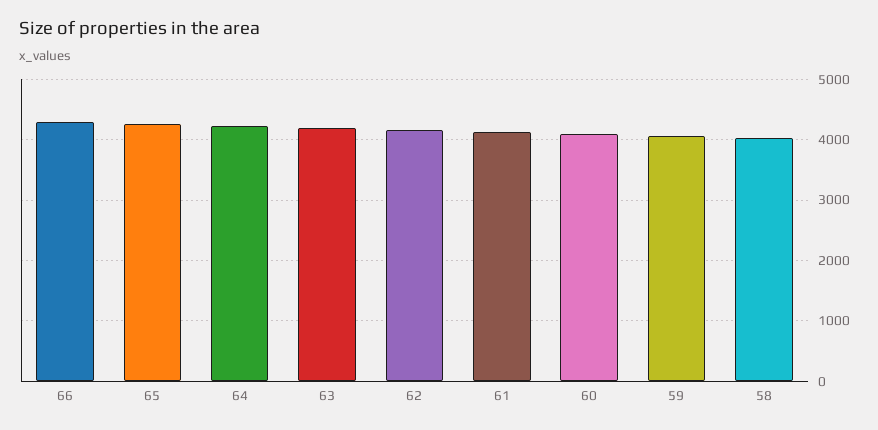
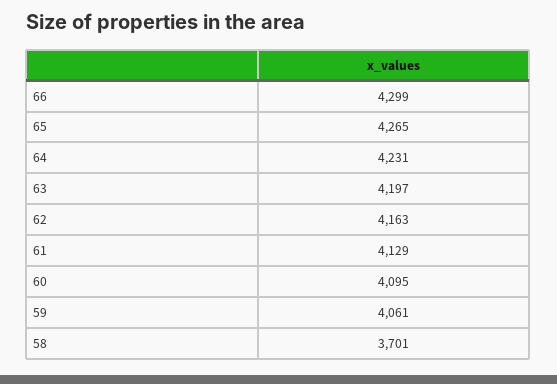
58: 4000 -> 3701

